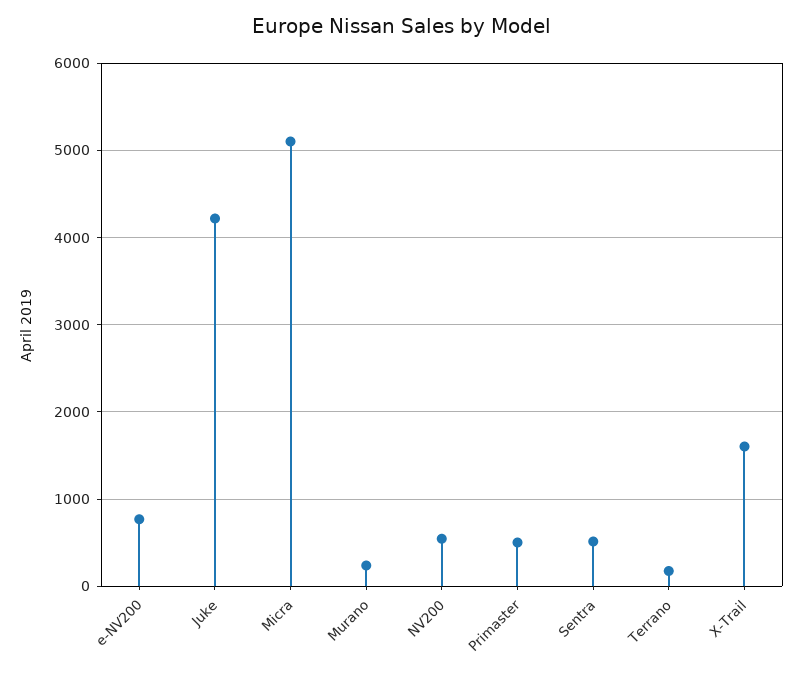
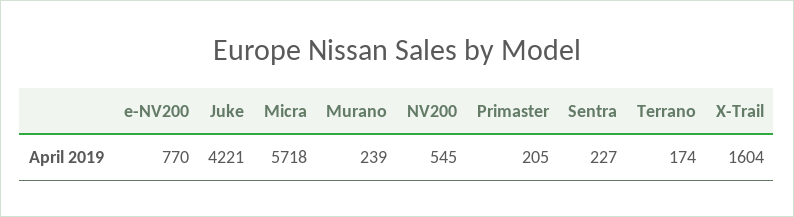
Micra: 5100 -> 5718
Primaster: 500 -> 205
Sentra: 500 -> 227

